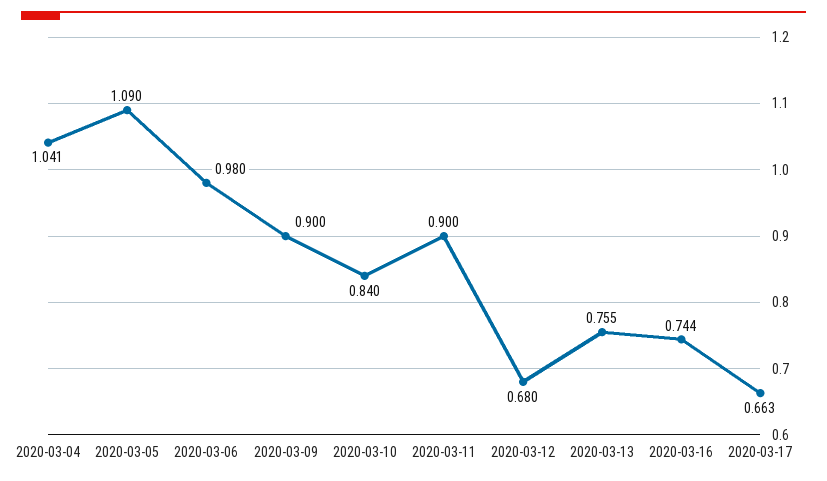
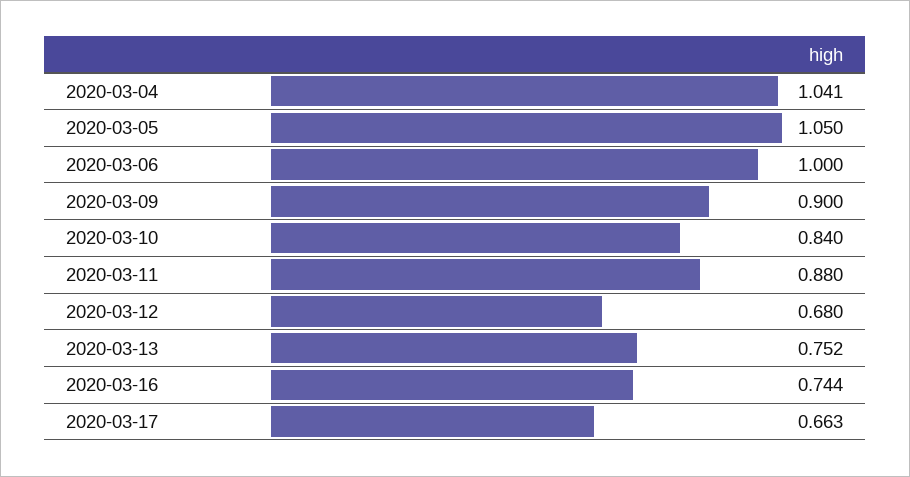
2020-03-05: 1.09 -> 1.05
2020-03-06: 0.98 -> 1
2020-03-11: 0.9 -> 0.88
2020-03-13: 0.755 -> 0.752

